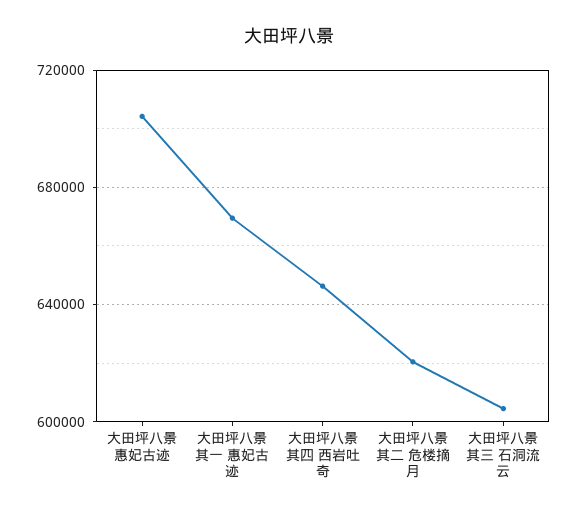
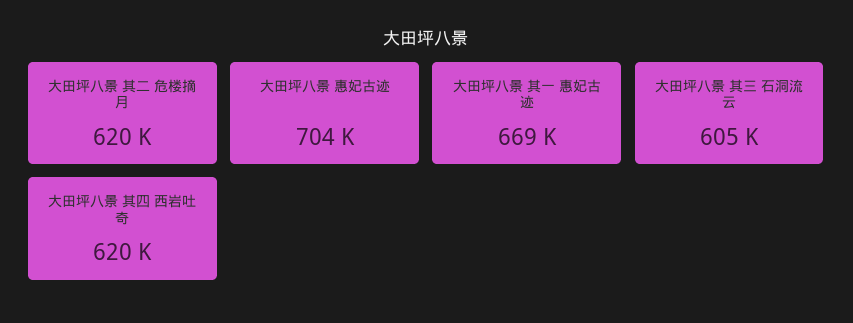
大田坪八景 其四 西岩吐奇: 645000 -> 620000

